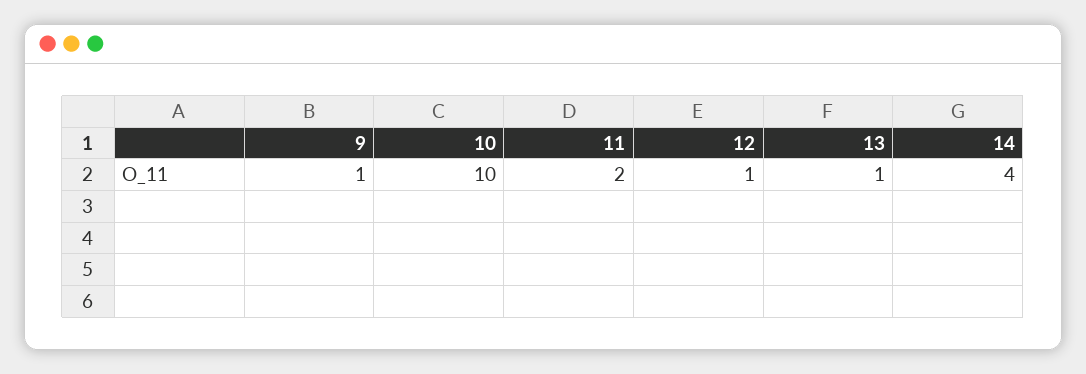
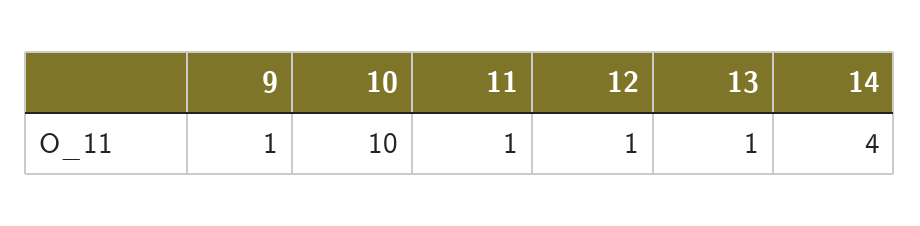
11: 2 -> 1

